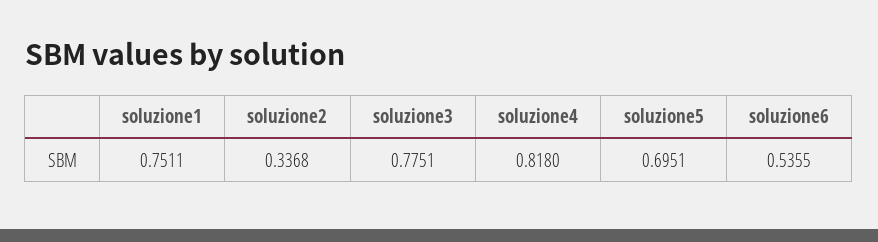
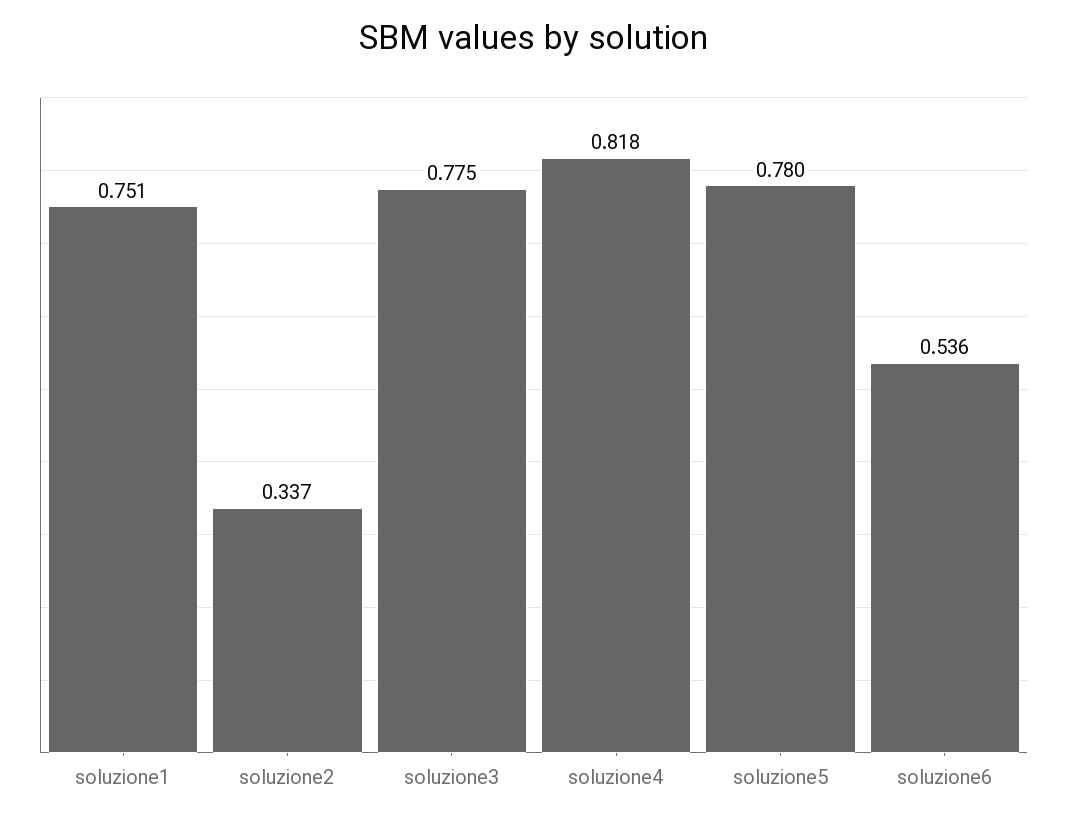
soluzione5: 0.6951 -> 0.78

